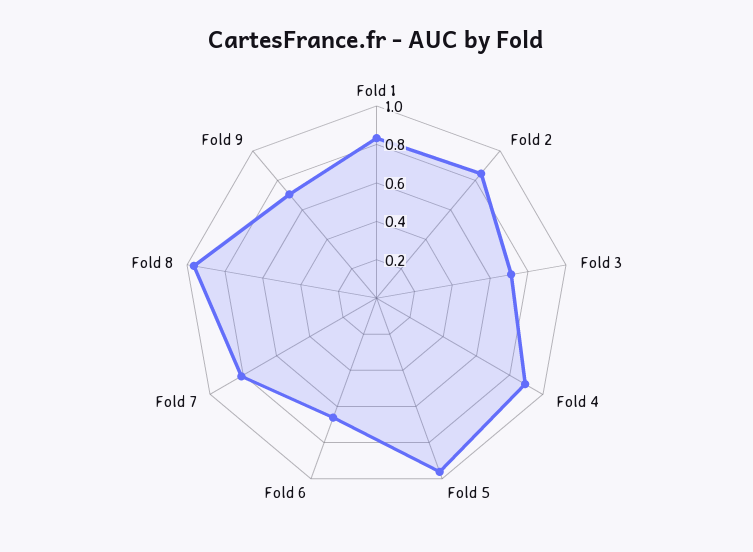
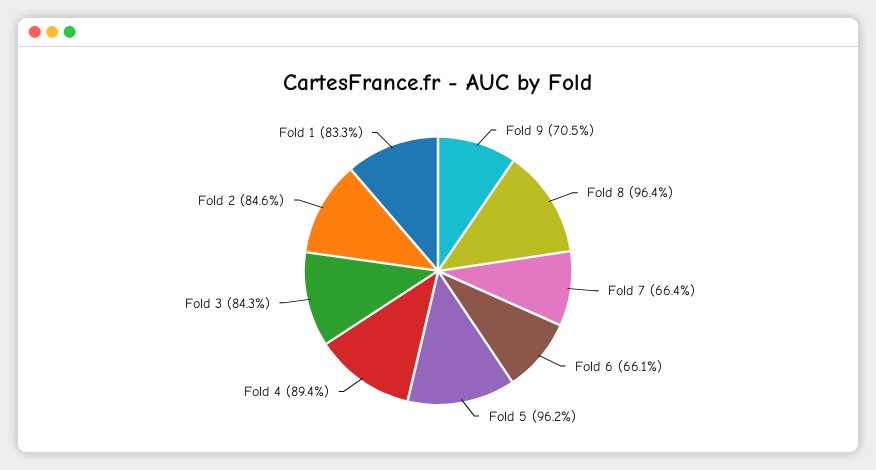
Fold 3: 0.7 -> 0.843
Fold 7: 0.8 -> 0.664

